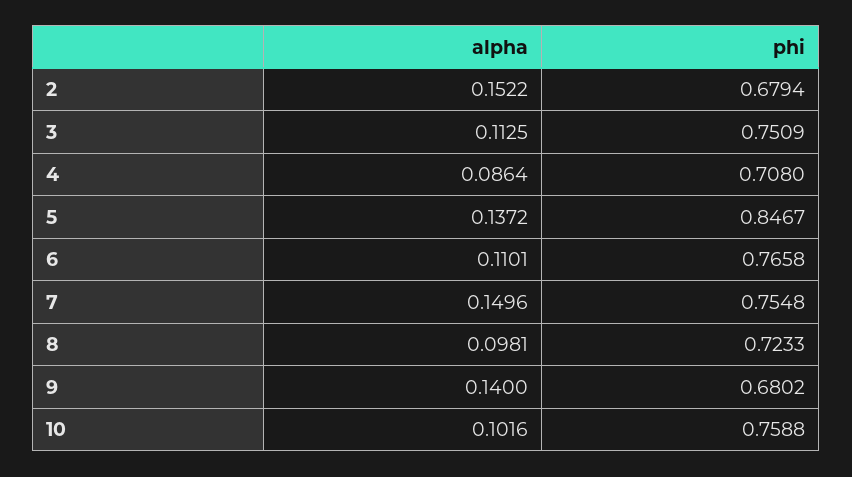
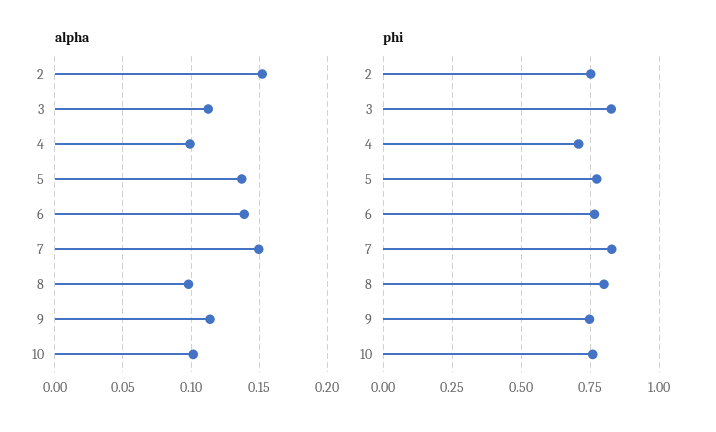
phi, 2: 0.6794 -> 0.75
phi, 3: 0.7509 -> 0.825
alpha, 4: 0.0864 -> 0.1
phi, 5: 0.8467 -> 0.775
alpha, 6: 0.1101 -> 0.14
phi, 7: 0.7548 -> 0.825
phi, 8: 0.7233 -> 0.8
alpha, 9: 0.14 -> 0.115
phi, 9: 0.6802 -> 0.75

